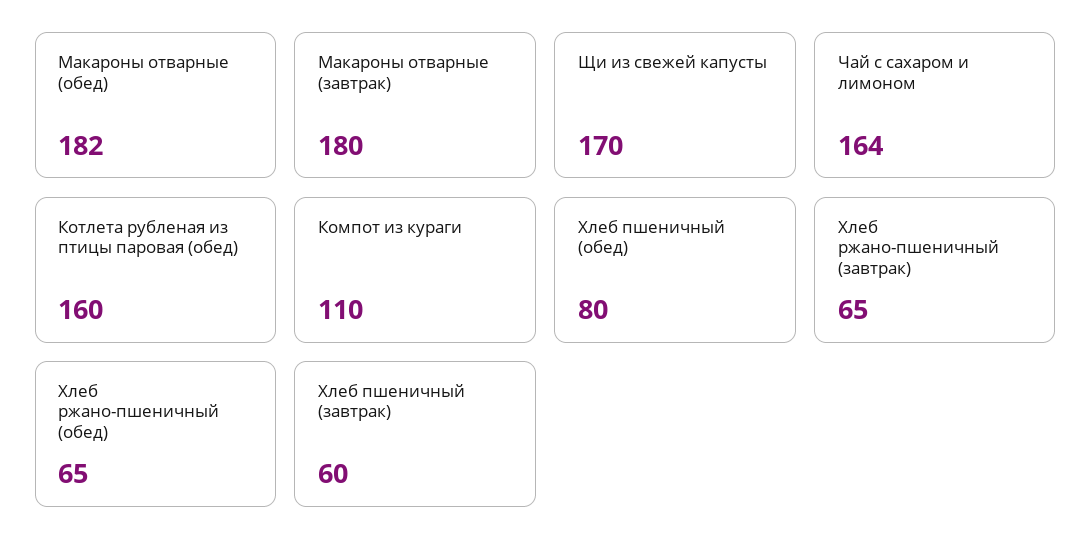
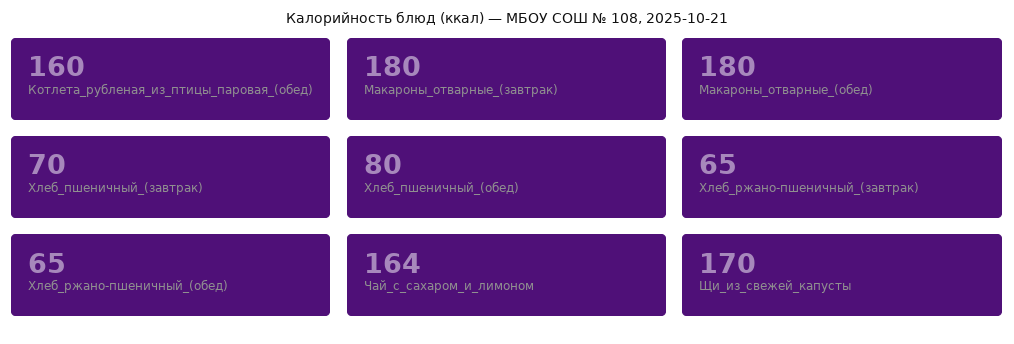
Макароны отварные (обед): 182 -> 180
Компот из кураги: 110 -> none
Хлеб пшеничный (завтрак): 60 -> 70

